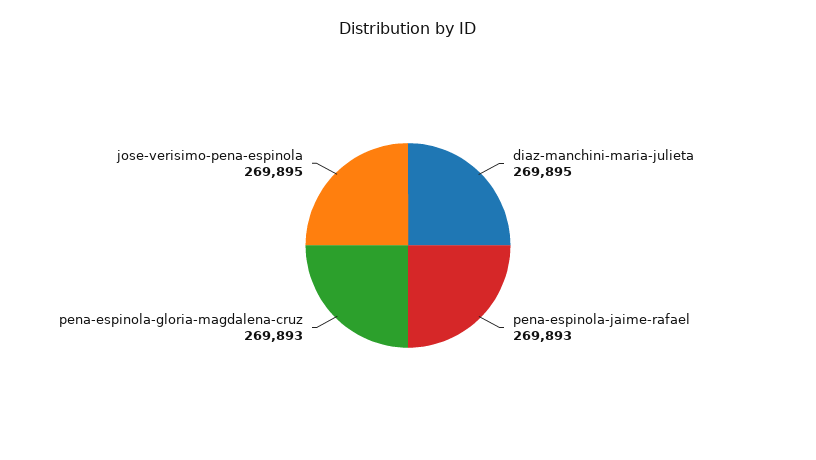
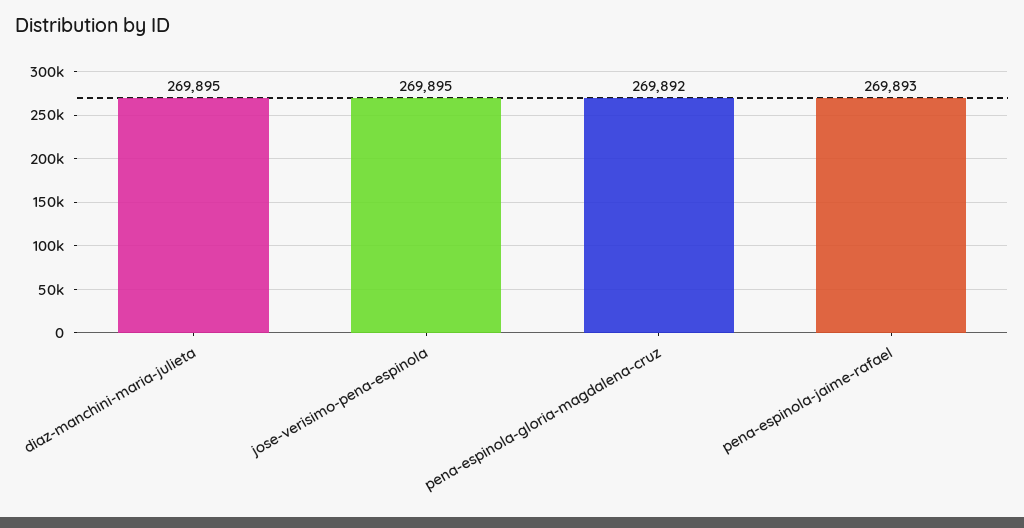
pena-espinola-gloria-magdalena-cruz: 269893 -> 269892

